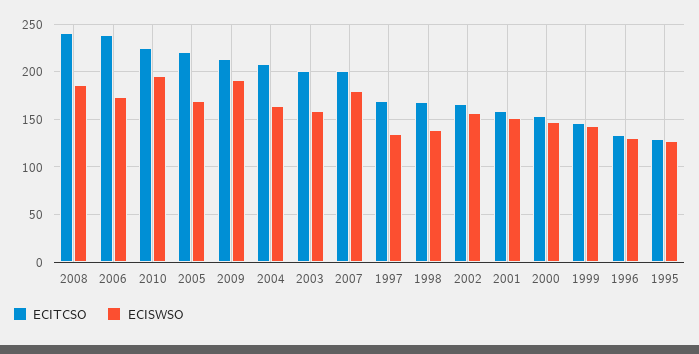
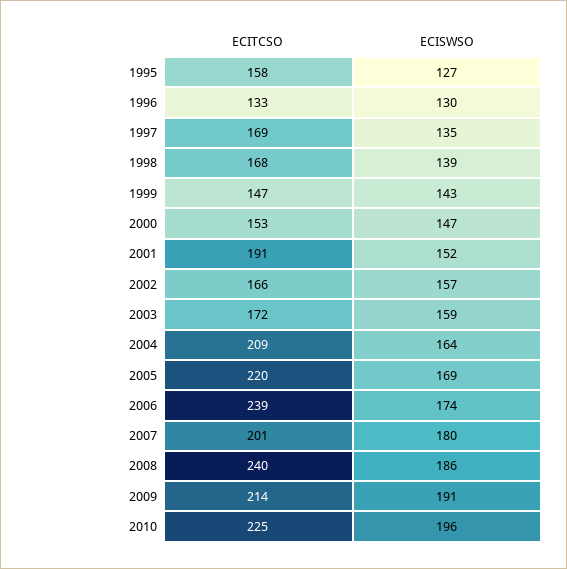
ECITCSO, 2003: 200 -> 172
ECITCSO, 2001: 160 -> 191
ECITCSO, 1995: 130 -> 158

